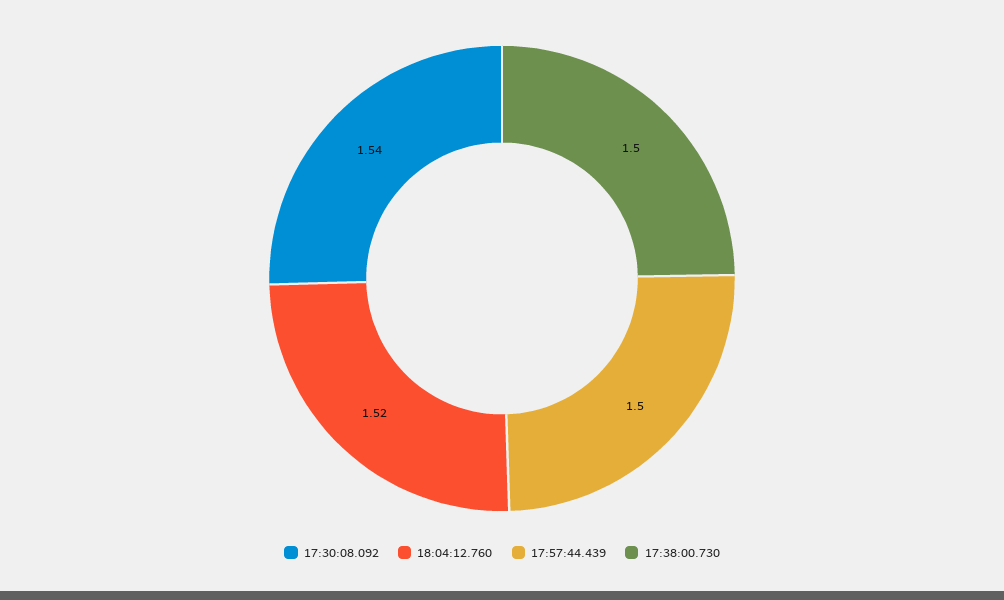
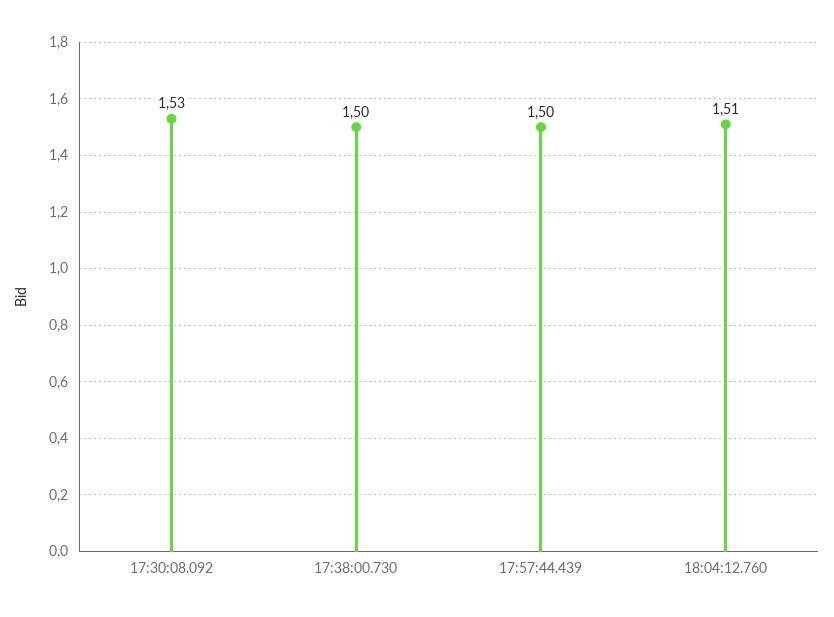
17:30:08.092: 1.54 -> 1.53
18:04:12.760: 1.52 -> 1.51

